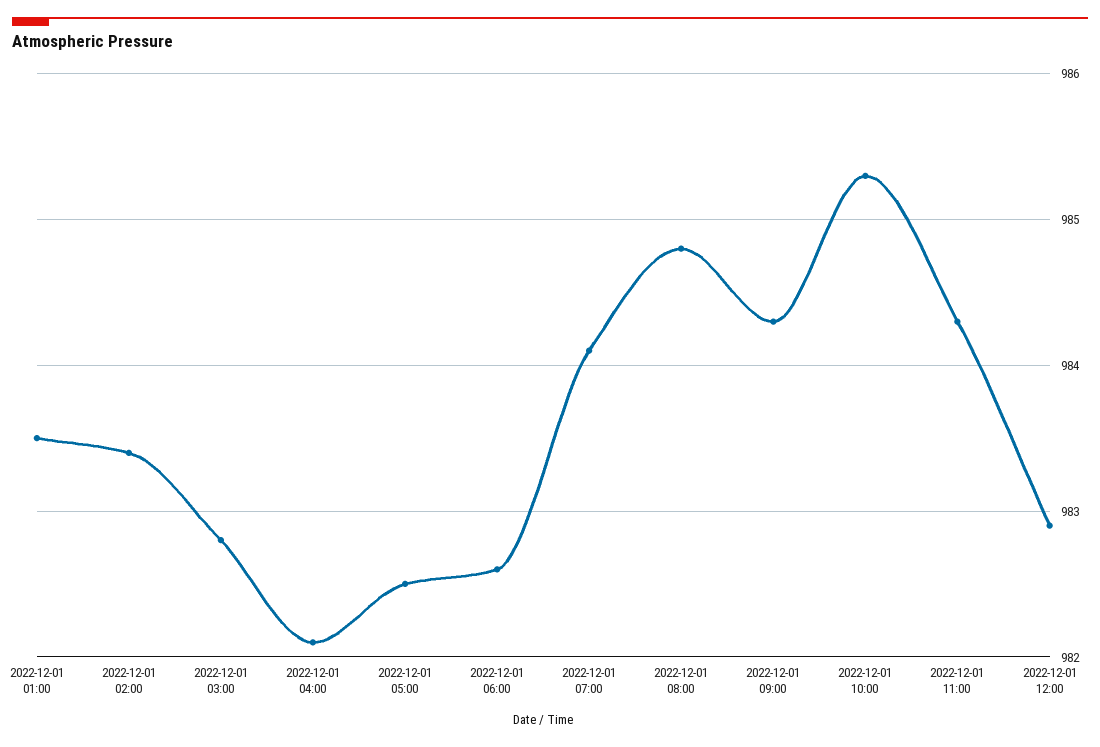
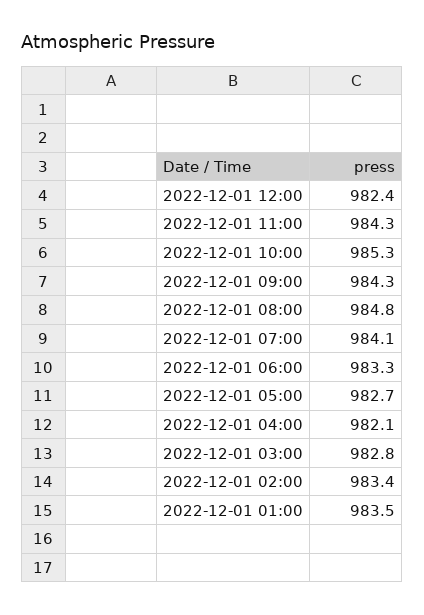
2022-12-01 05:00: 982.5 -> 982.7
2022-12-01 06:00: 982.6 -> 983.3
2022-12-01 12:00: 982.9 -> 982.4

